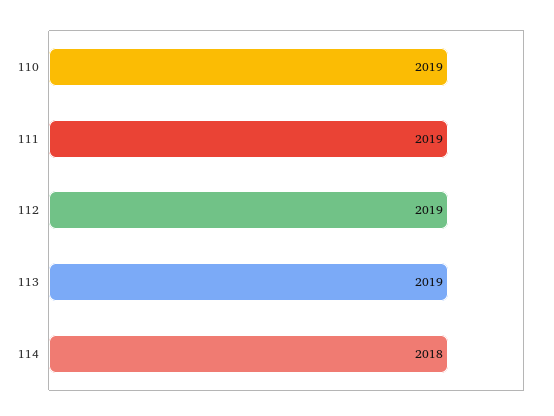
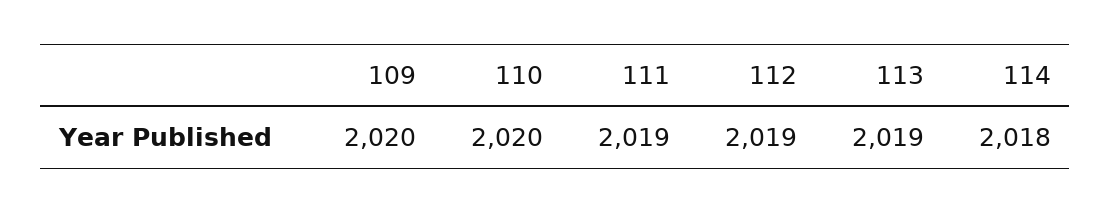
110: 2019 -> 2020
109: none -> 2020

